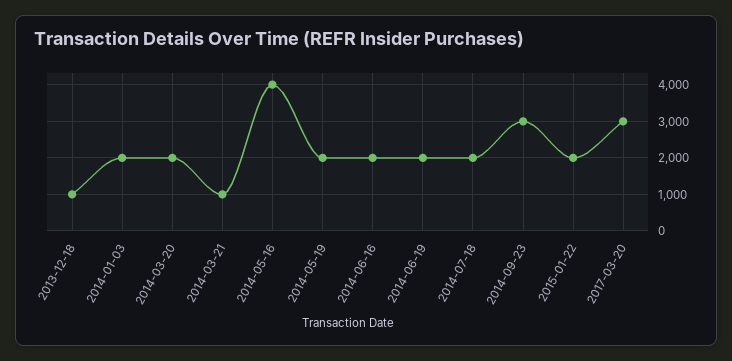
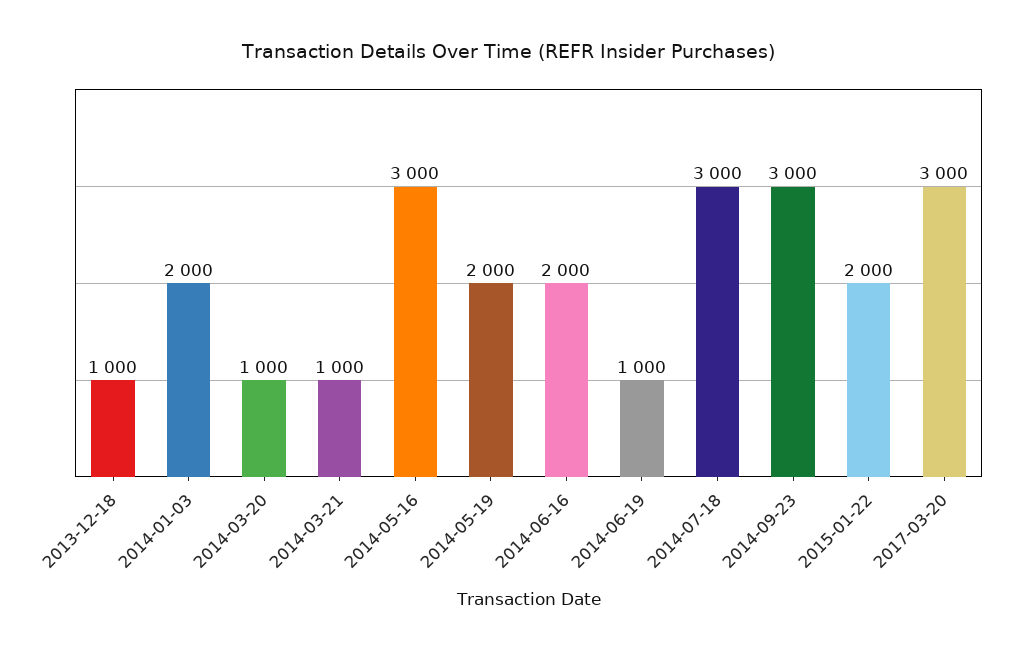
2014-03-20: 2000 -> 1000
2014-05-16: 4000 -> 3000
2014-06-19: 2000 -> 1000
2014-07-18: 2000 -> 3000

